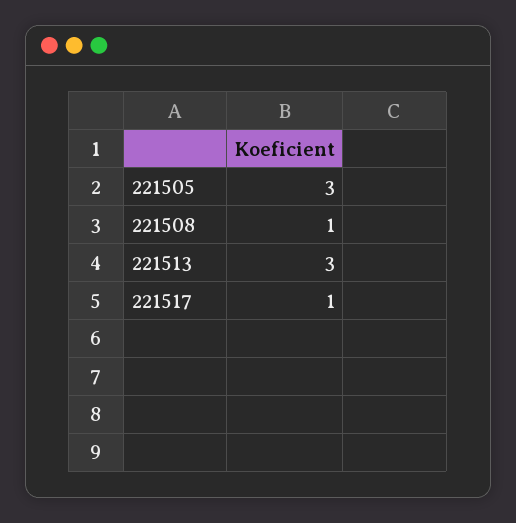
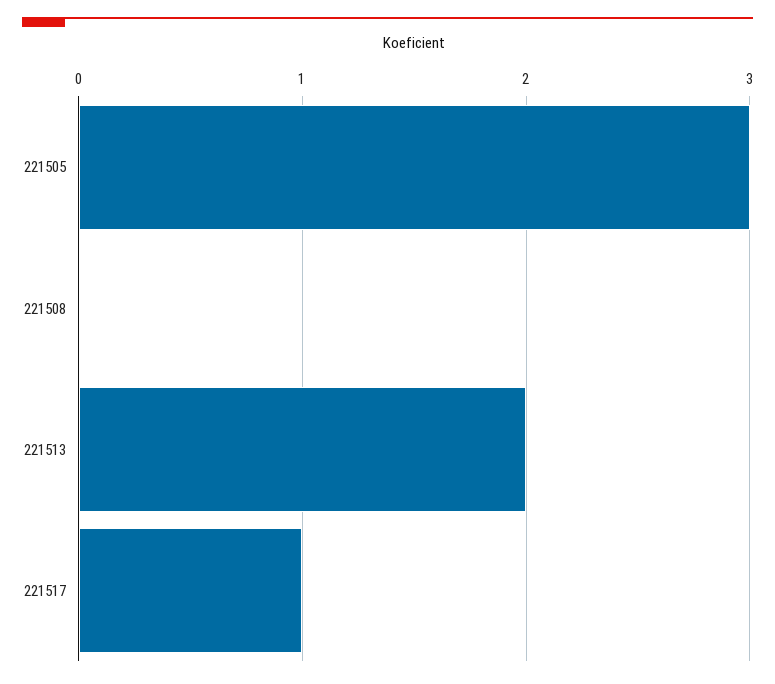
221508: 1 -> 0
221513: 3 -> 2

